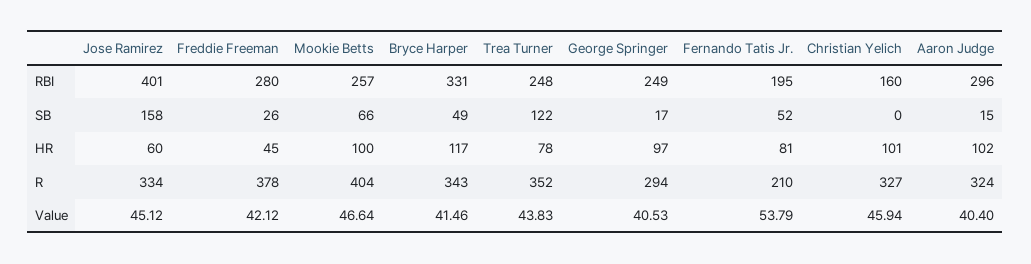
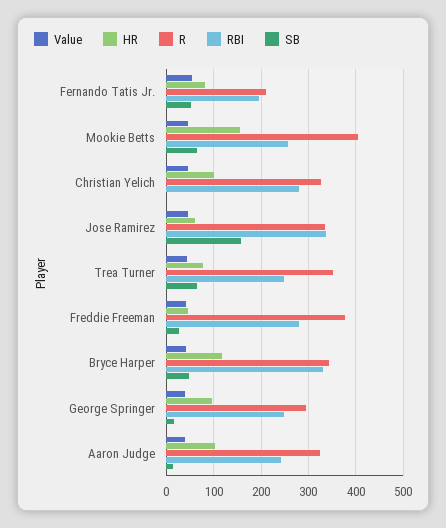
RBI, Jose Ramirez: 401 -> 340
RBI, Christian Yelich: 160 -> 280
RBI, Aaron Judge: 296 -> 240
SB, Trea Turner: 122 -> 60
HR, Mookie Betts: 100 -> 160

